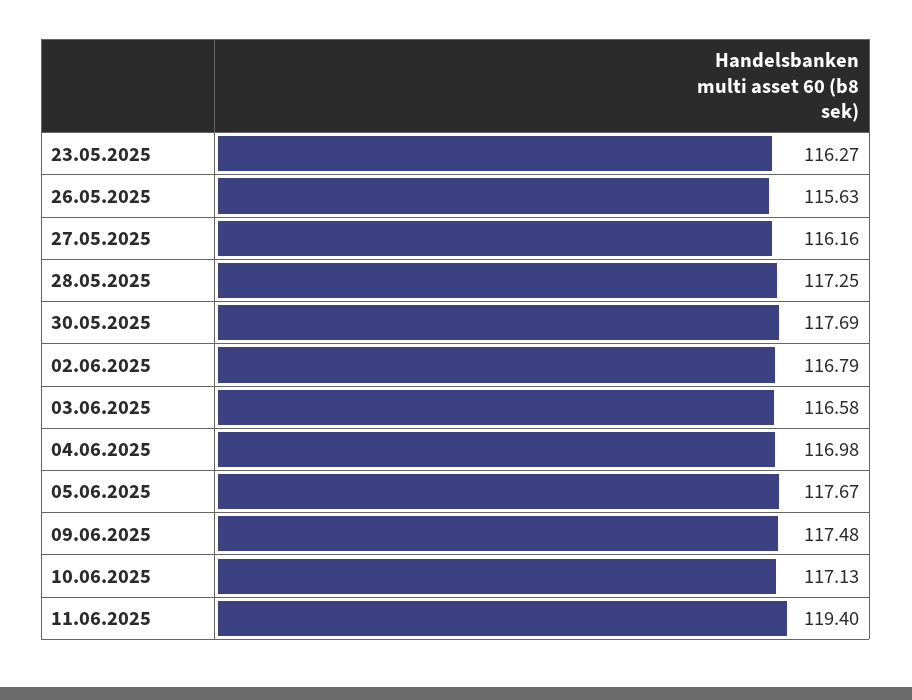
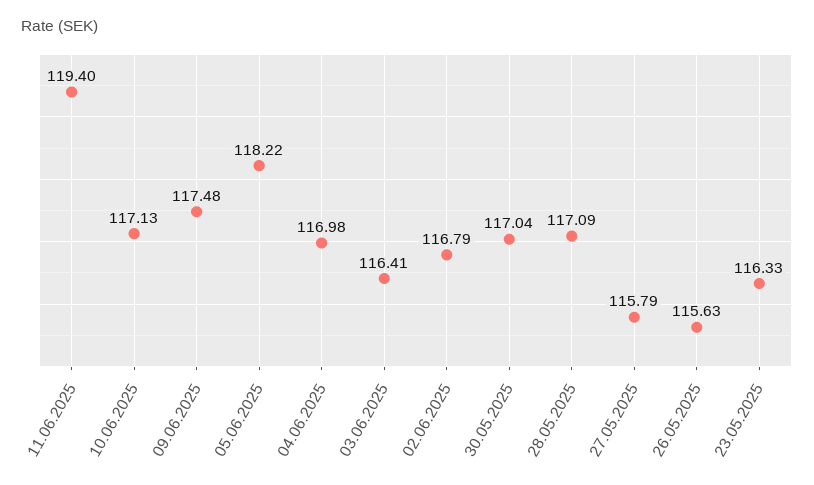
23.05.2025: 116.27 -> 116.33
27.05.2025: 116.16 -> 115.79
28.05.2025: 117.25 -> 117.09
30.05.2025: 117.69 -> 117.04
03.06.2025: 116.58 -> 116.41
05.06.2025: 117.67 -> 118.22

